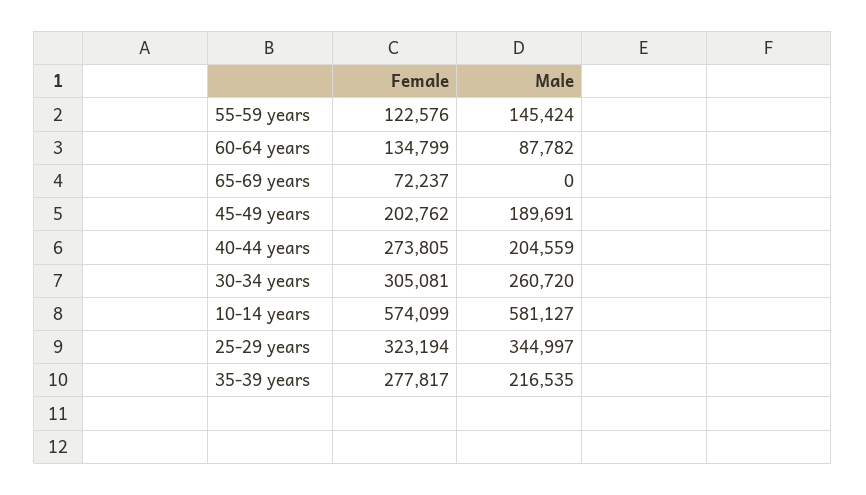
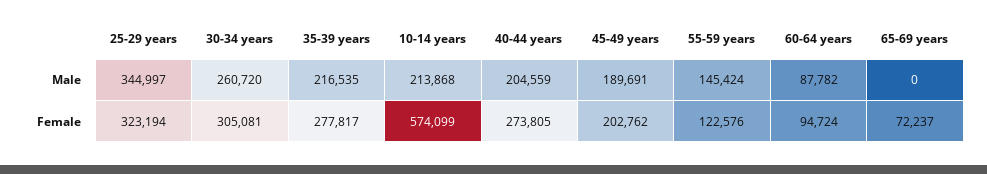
Female, 60-64 years: 134799 -> 94724
Male, 10-14 years: 581127 -> 213868

